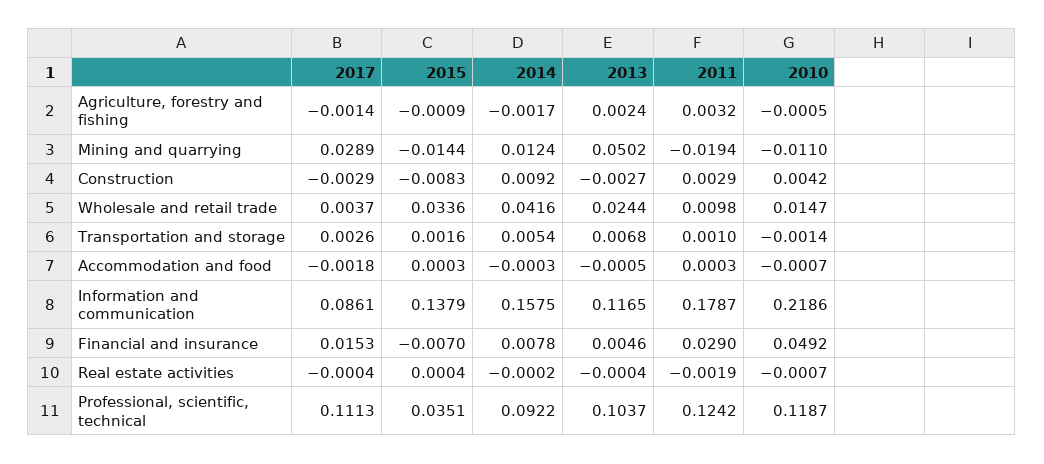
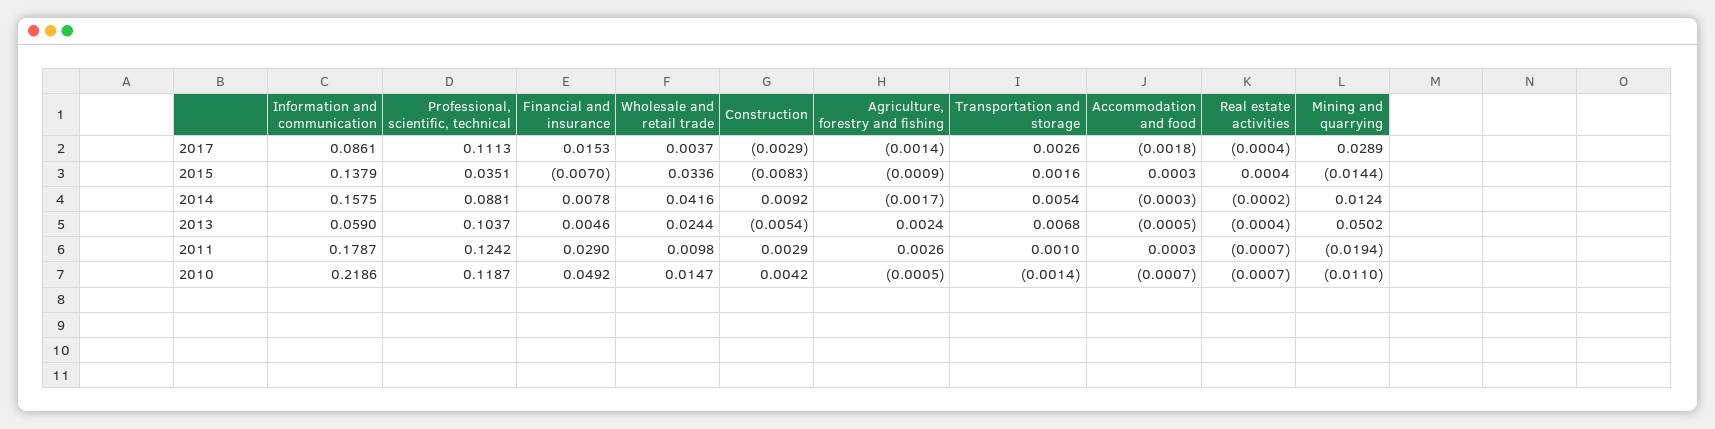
2011, Agriculture, forestry and fishing: 0.0032 -> 0.0026
2013, Construction: -0.0027 -> -0.0054
2013, Information and communication: 0.1165 -> 0.059
2011, Real estate activities: -0.0019 -> -0.0007
2014, Professional, scientific, technical: 0.0922 -> 0.0881

